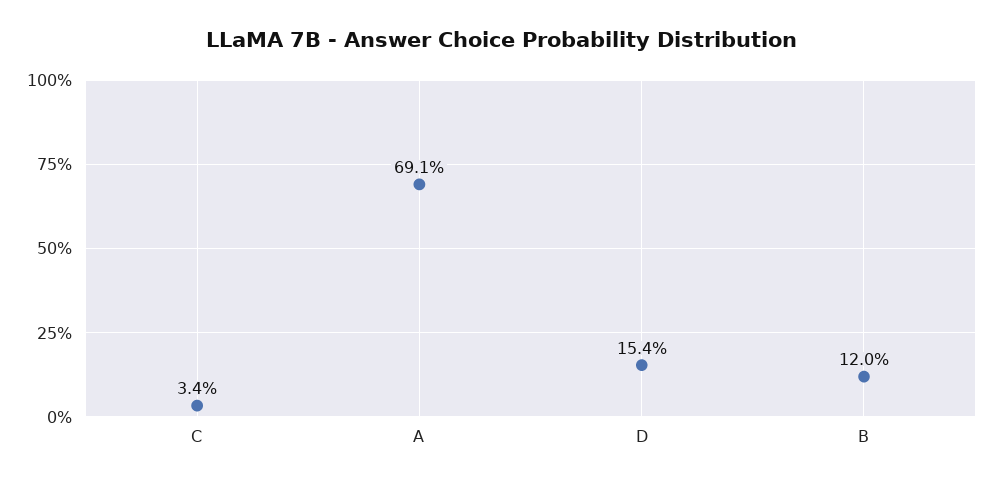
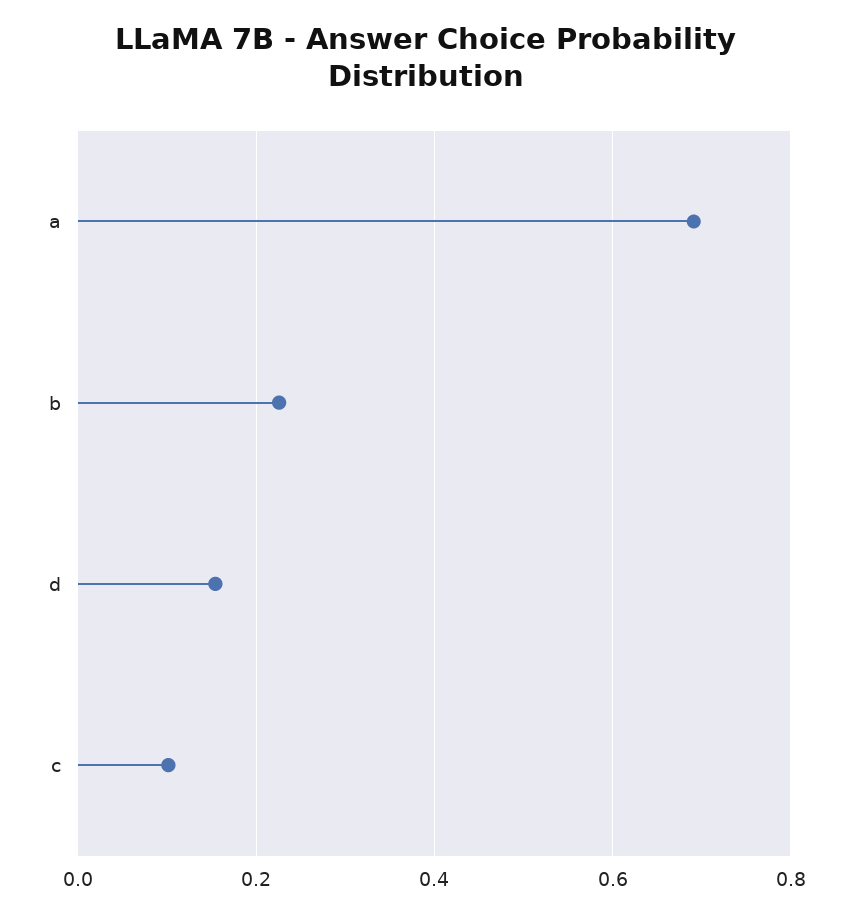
C: 0.034 -> 0.1
B: 0.12 -> 0.22

